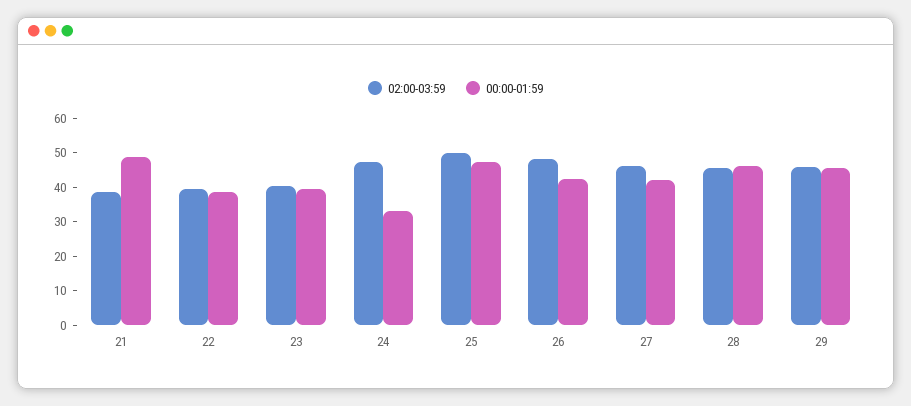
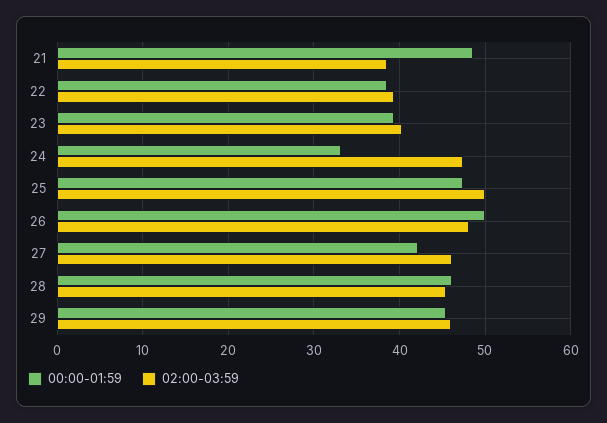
00:00-01:59, 26: 42.5 -> 50

